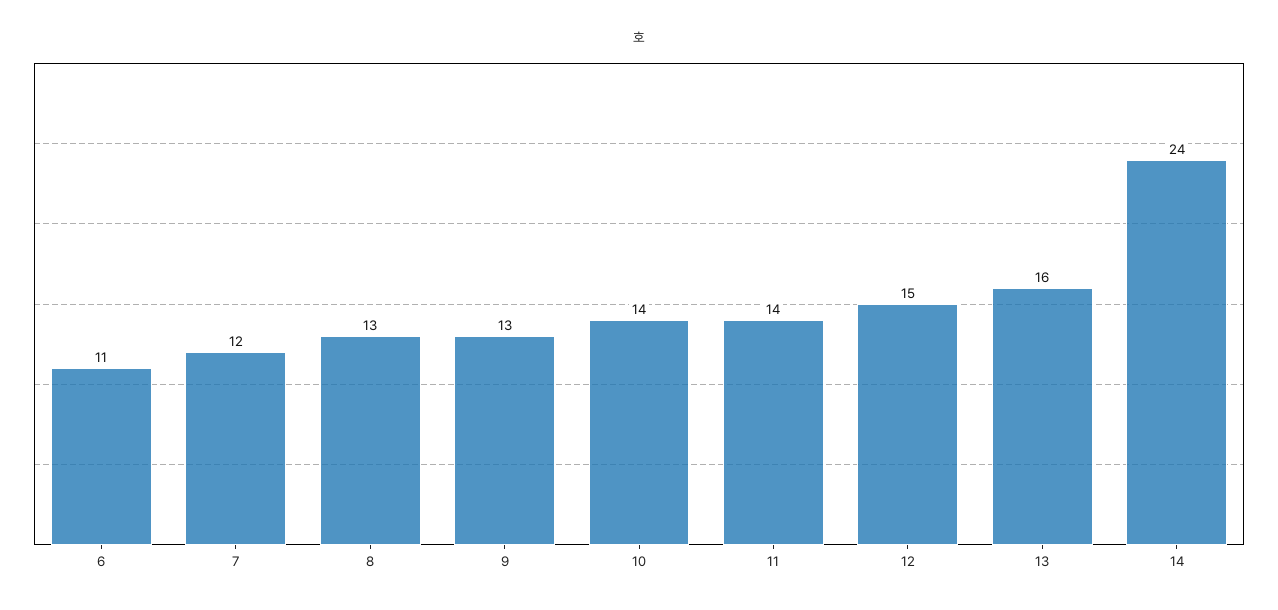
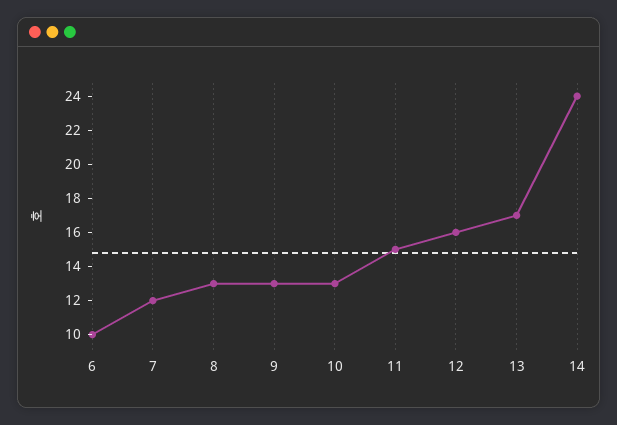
6: 11 -> 10
10: 14 -> 13
11: 14 -> 15
12: 15 -> 16
13: 16 -> 17

